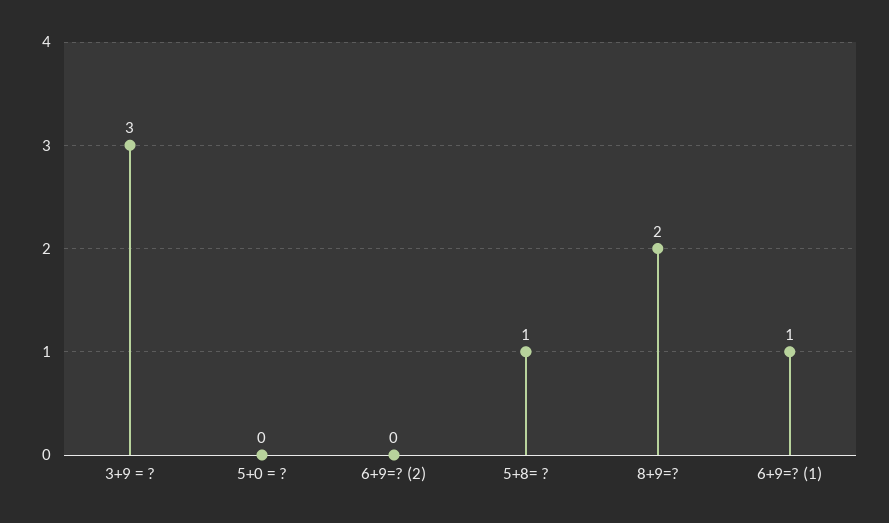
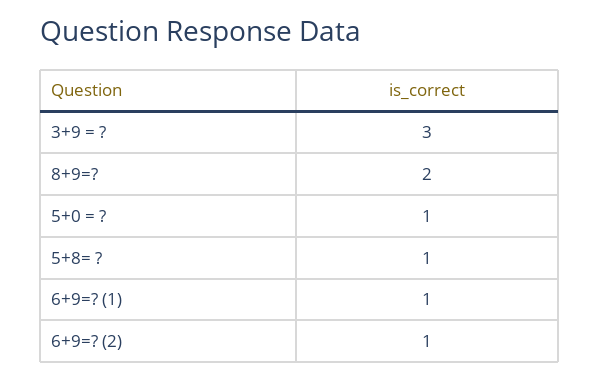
5+0 = ?: 0 -> 1
6+9=? (2): 0 -> 1

